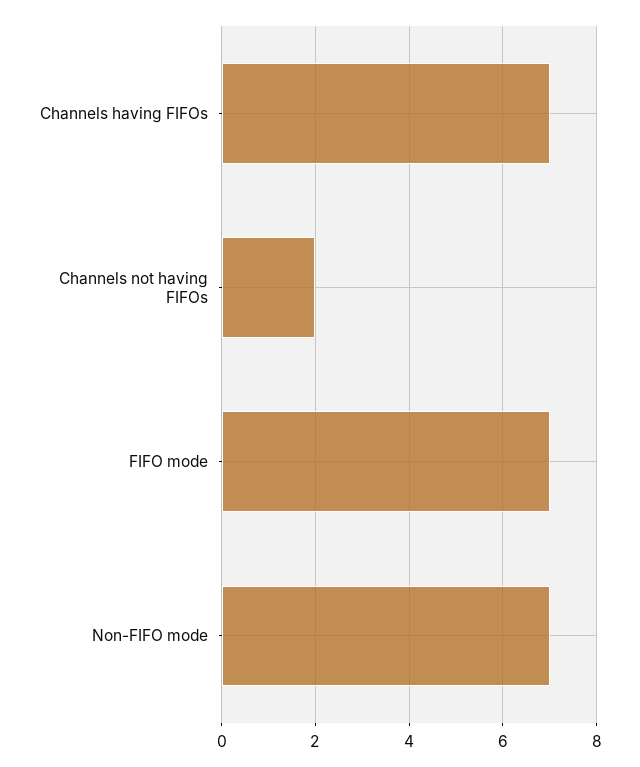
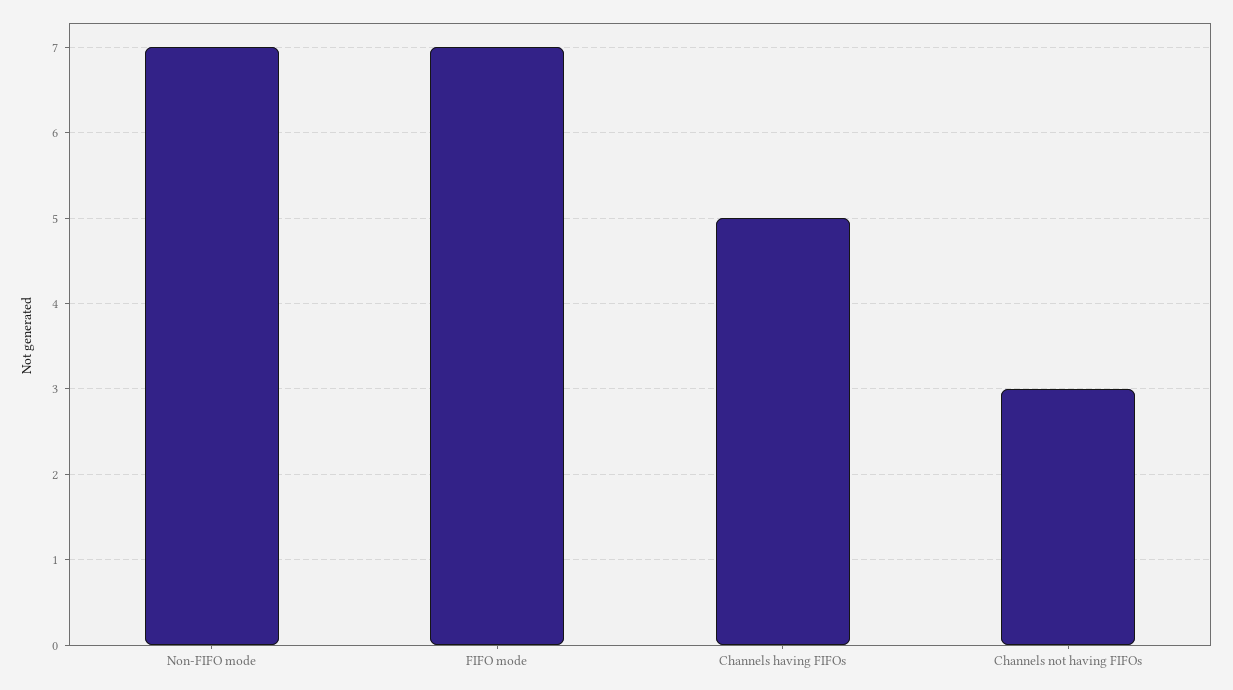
Channels having FIFOs: 7 -> 5
Channels not having FIFOs: 2 -> 3

